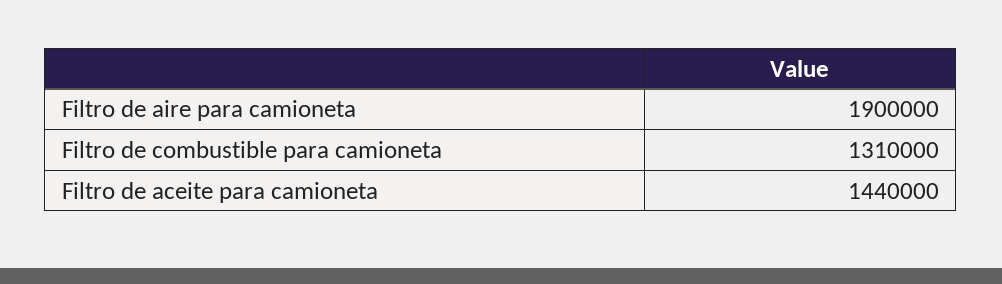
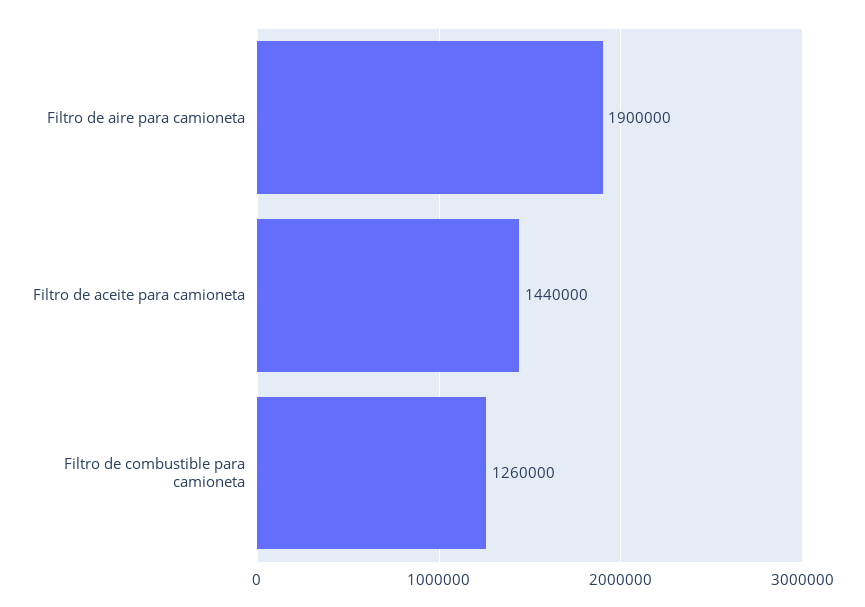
Filtro de combustible para camioneta: 1310000 -> 1260000

